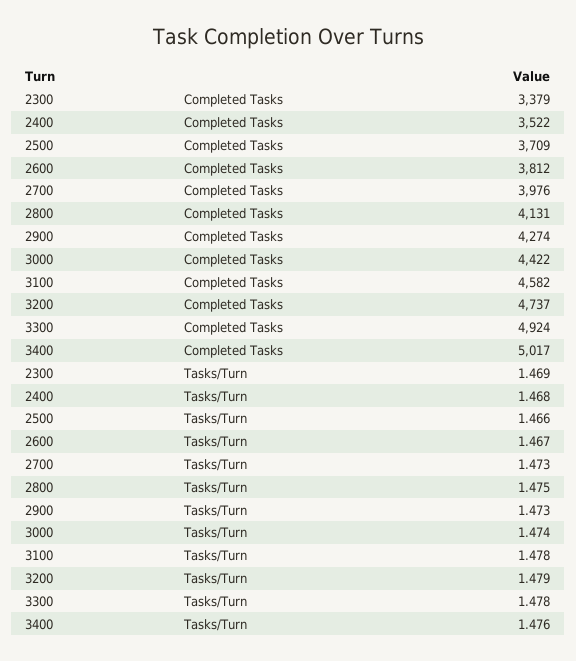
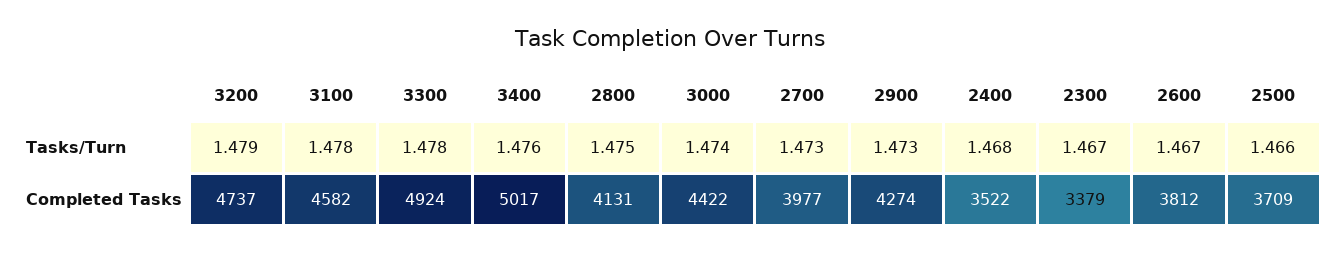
2700, Completed Tasks: 3976 -> 3977
2300, Tasks/Turn: 1.469 -> 1.467

